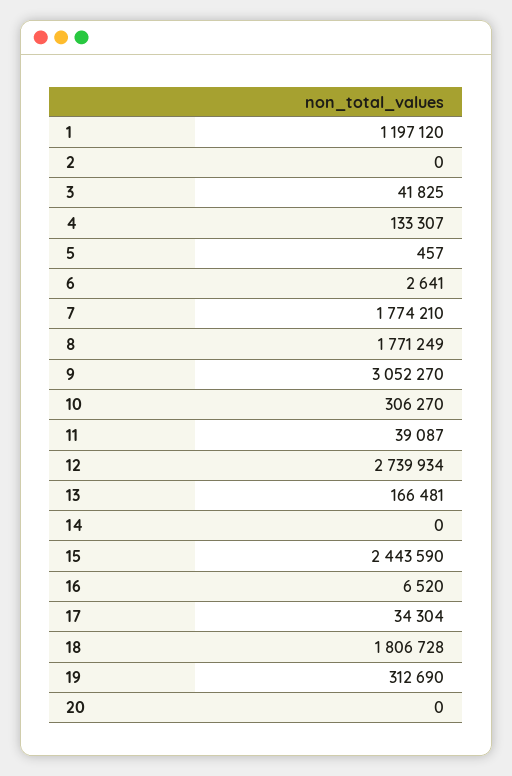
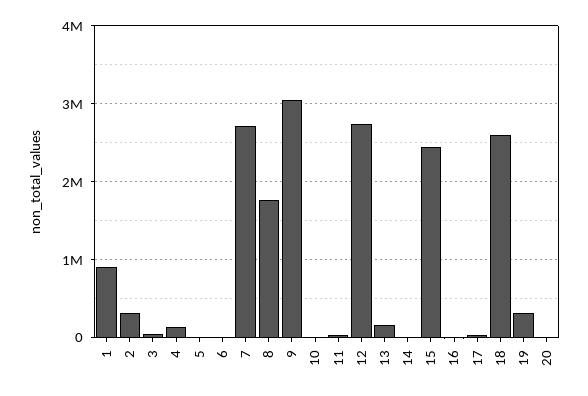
1: 1197120 -> 900000
2: 0 -> 300000
7: 1774210 -> 2700000
10: 306270 -> 0
18: 1806728 -> 2600000

